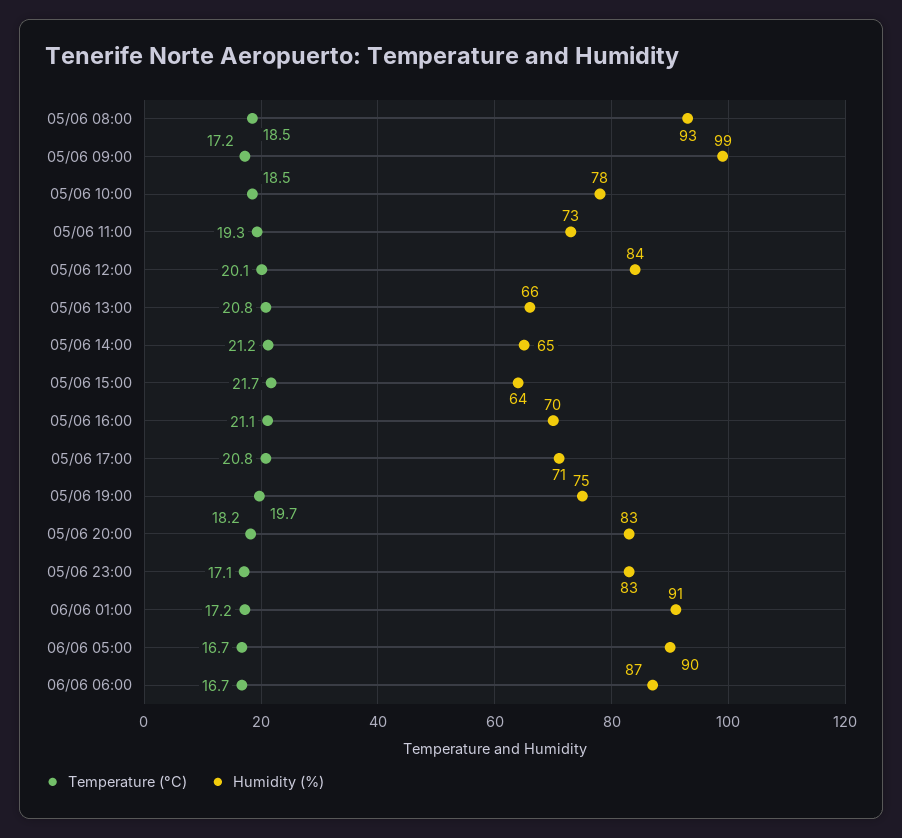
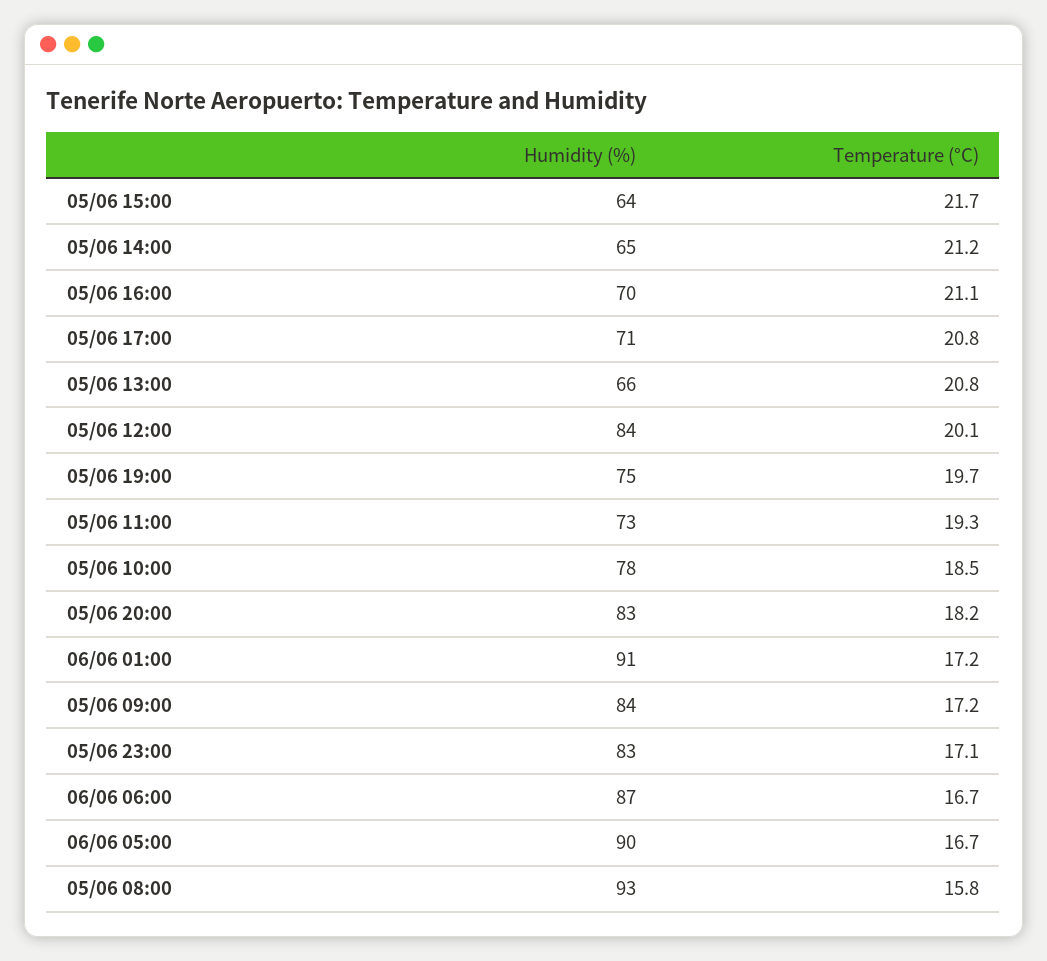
Temperature (°C), 05/06 08:00: 18.5 -> 15.8
Humidity (%), 05/06 09:00: 99 -> 84

